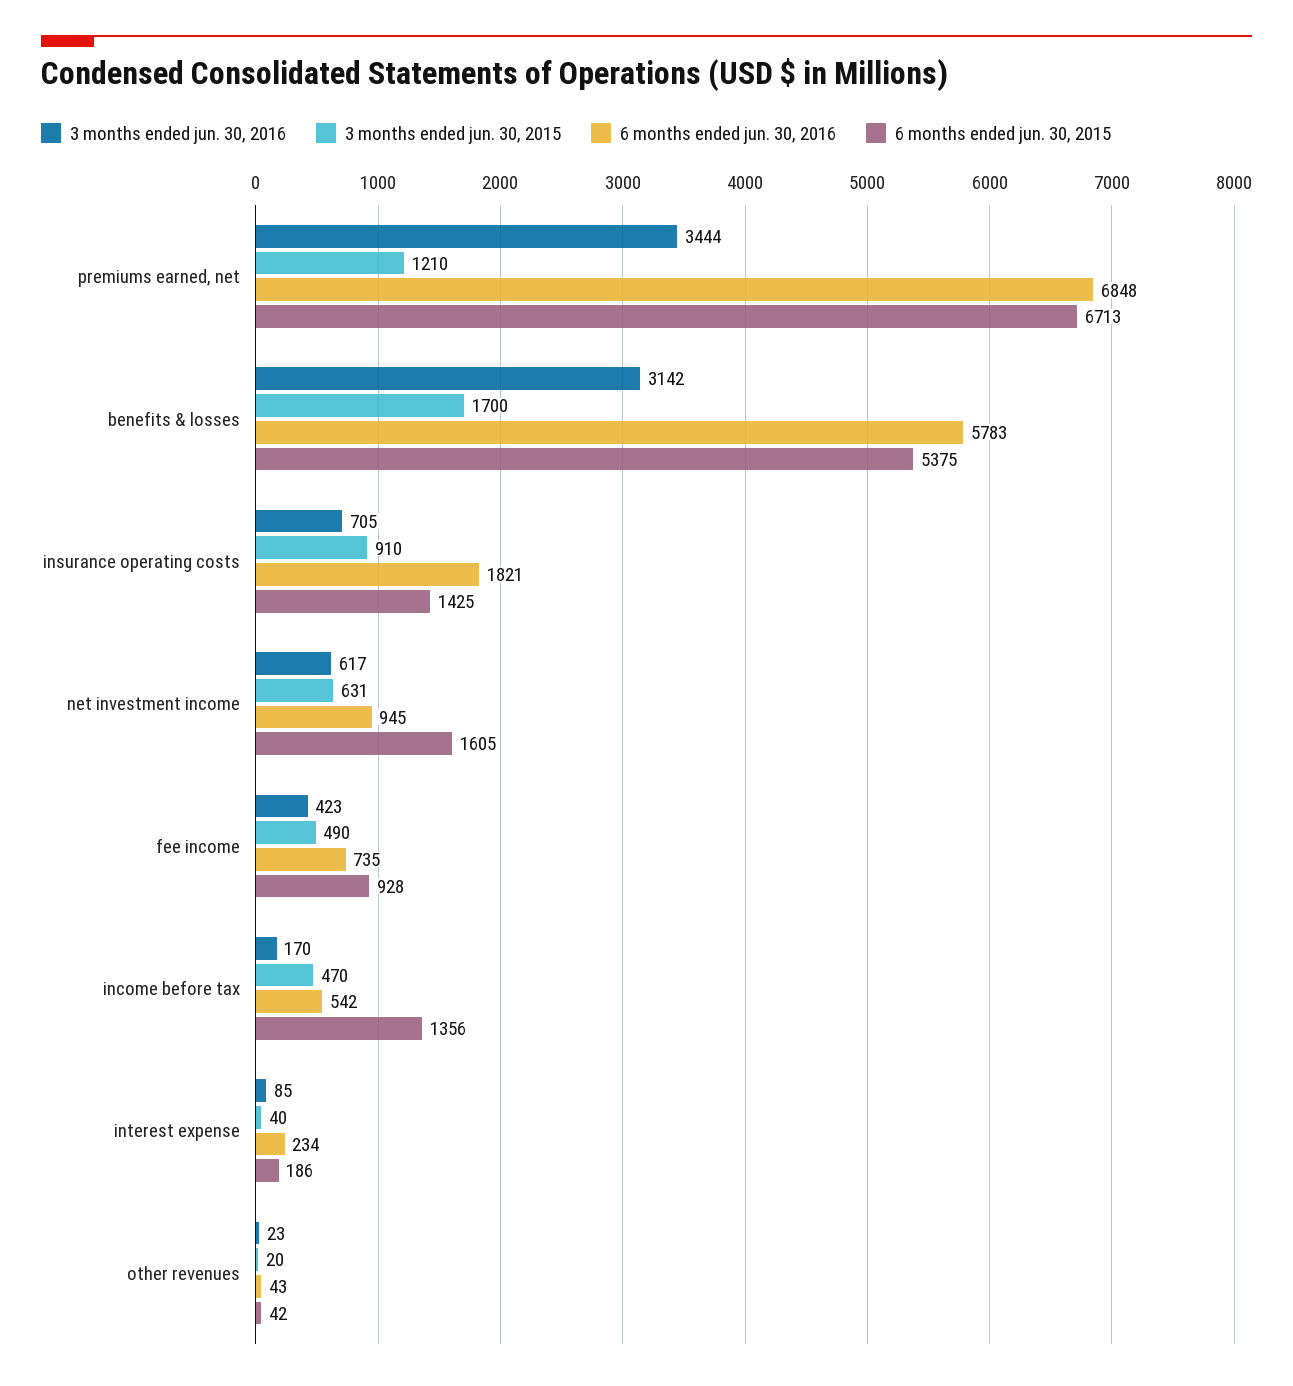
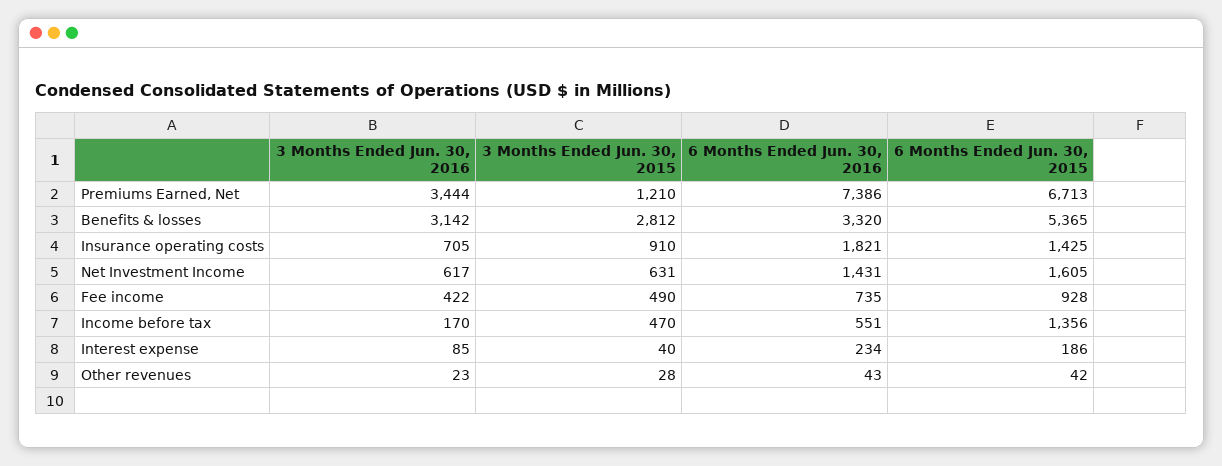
6 months ended jun. 30, 2016, premiums earned, net: 6848 -> 7386
3 months ended jun. 30, 2015, benefits & losses: 1700 -> 2812
6 months ended jun. 30, 2016, benefits & losses: 5783 -> 3320
6 months ended jun. 30, 2015, benefits & losses: 5375 -> 5365
6 months ended jun. 30, 2016, net investment income: 945 -> 1431
3 months ended jun. 30, 2016, fee income: 423 -> 422
6 months ended jun. 30, 2016, income before tax: 542 -> 551
3 months ended jun. 30, 2015, other revenues: 20 -> 28

